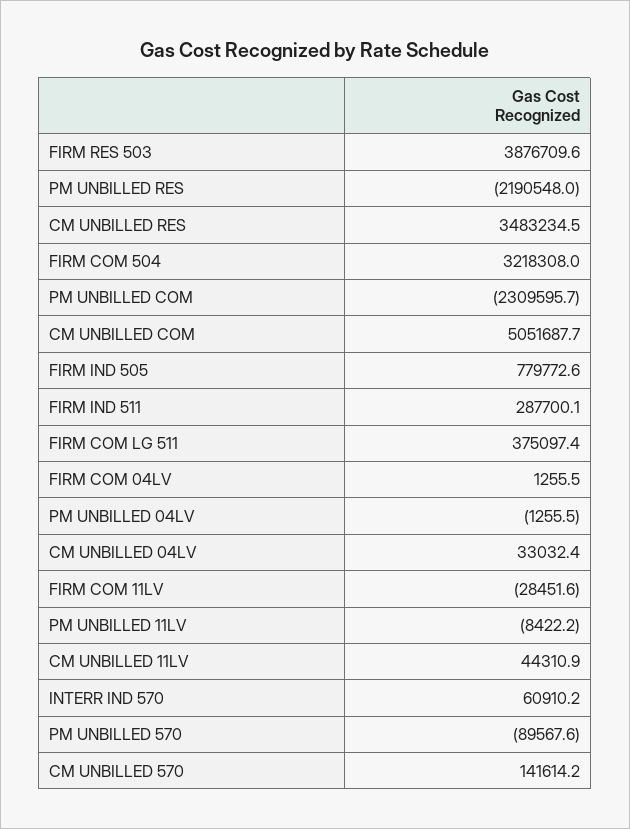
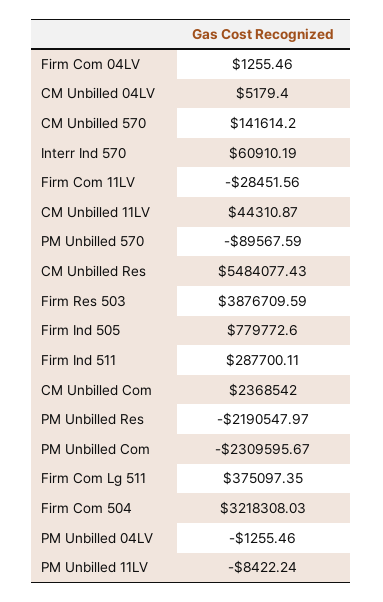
CM UNBILLED RES: 3483234.5 -> 5484077.43
CM UNBILLED COM: 5051687.7 -> 2368542
CM UNBILLED 04LV: 33032.4 -> 5179.4

